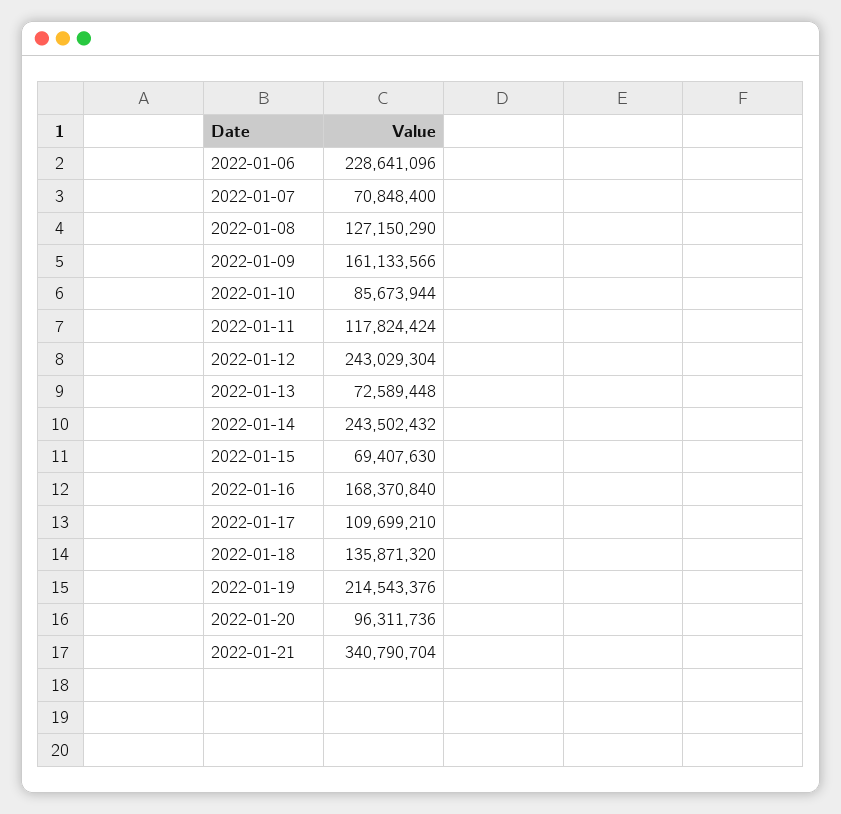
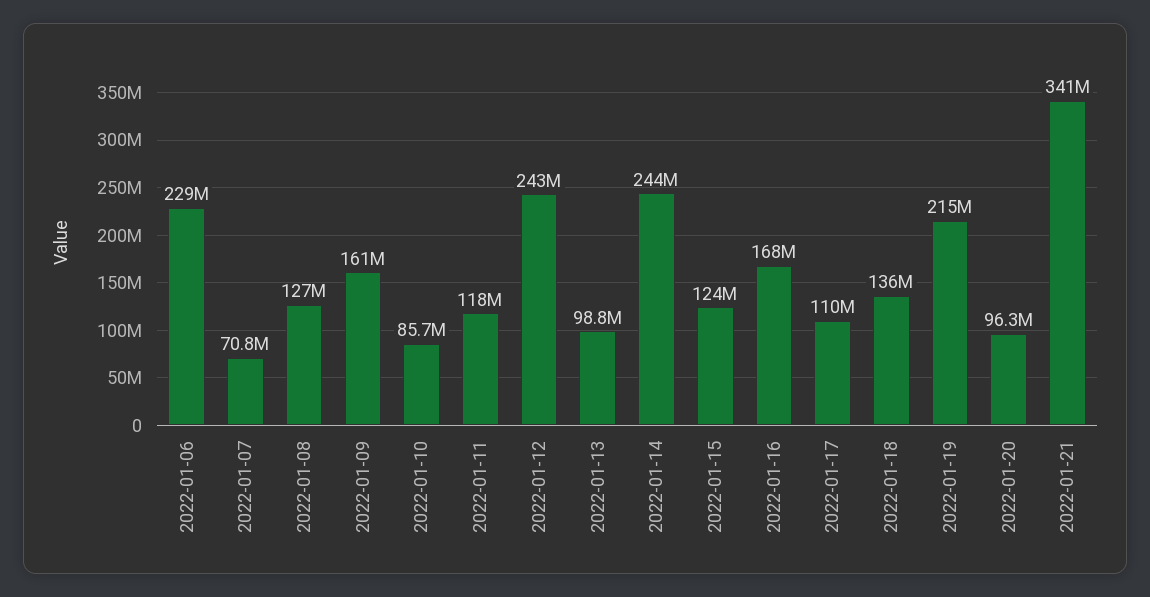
2022-01-13: 72589448 -> 98800000
2022-01-15: 69407630 -> 124000000

